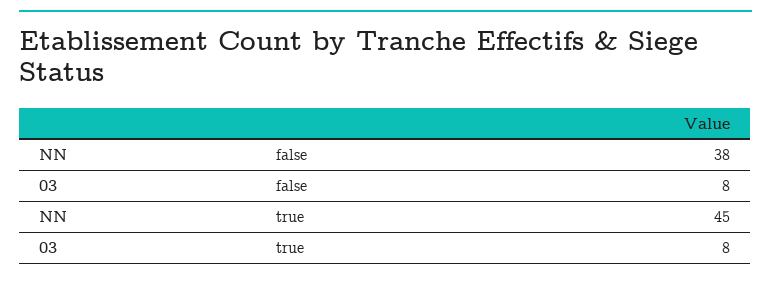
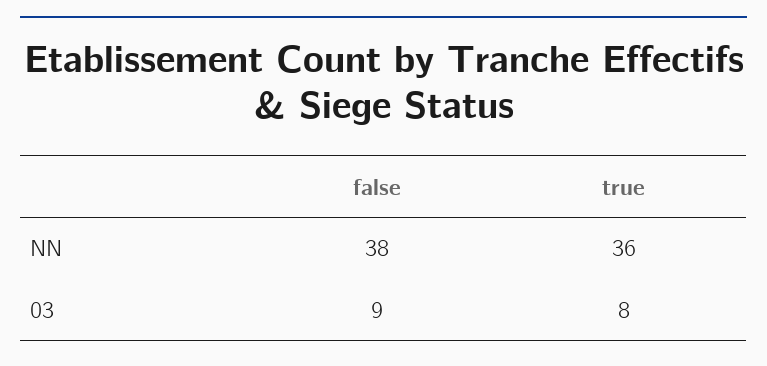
03, false: 8 -> 9
NN, true: 45 -> 36

